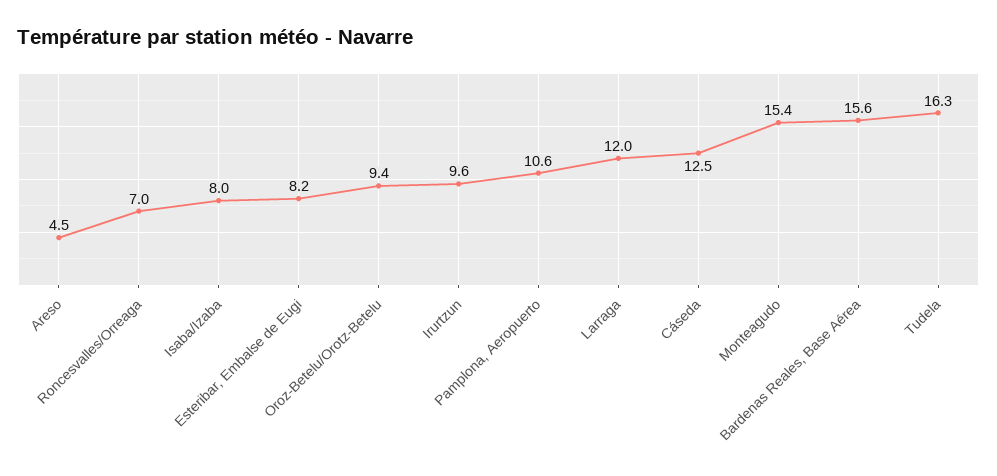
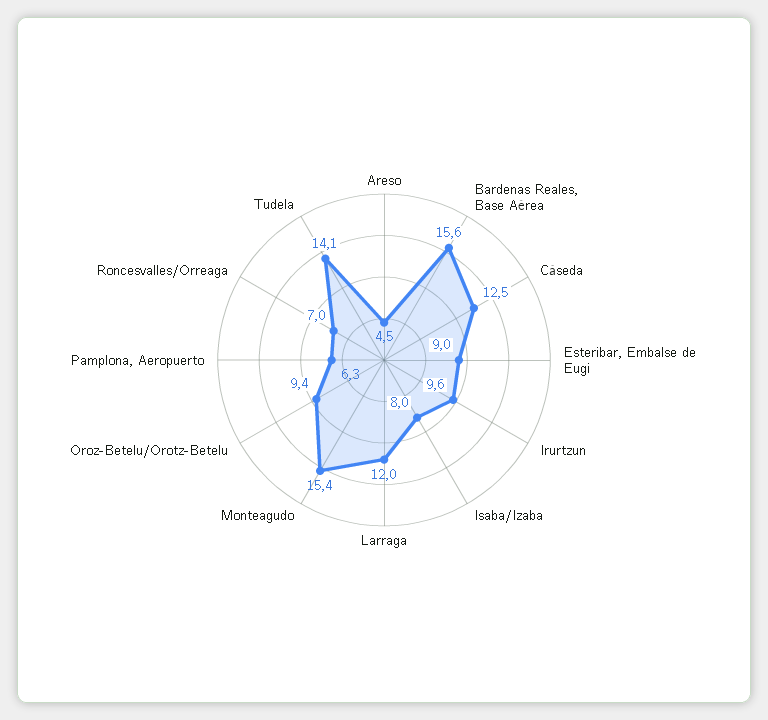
Esteribar, Embalse de Eugi: 8.2 -> 9
Pamplona, Aeropuerto: 10.6 -> 6.3
Tudela: 16.3 -> 14.1

